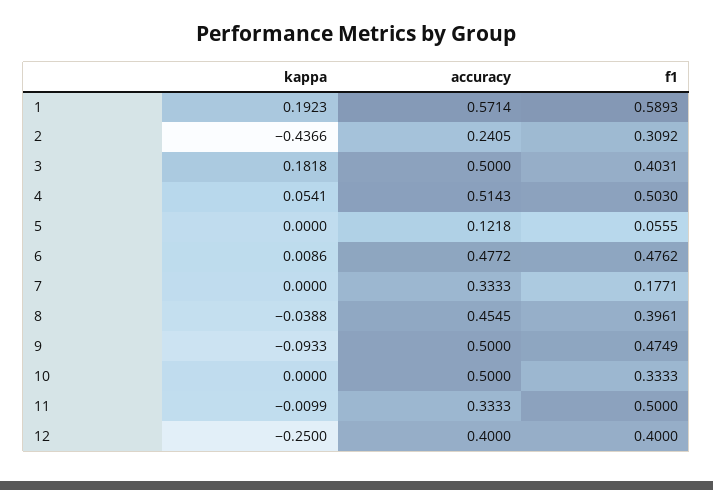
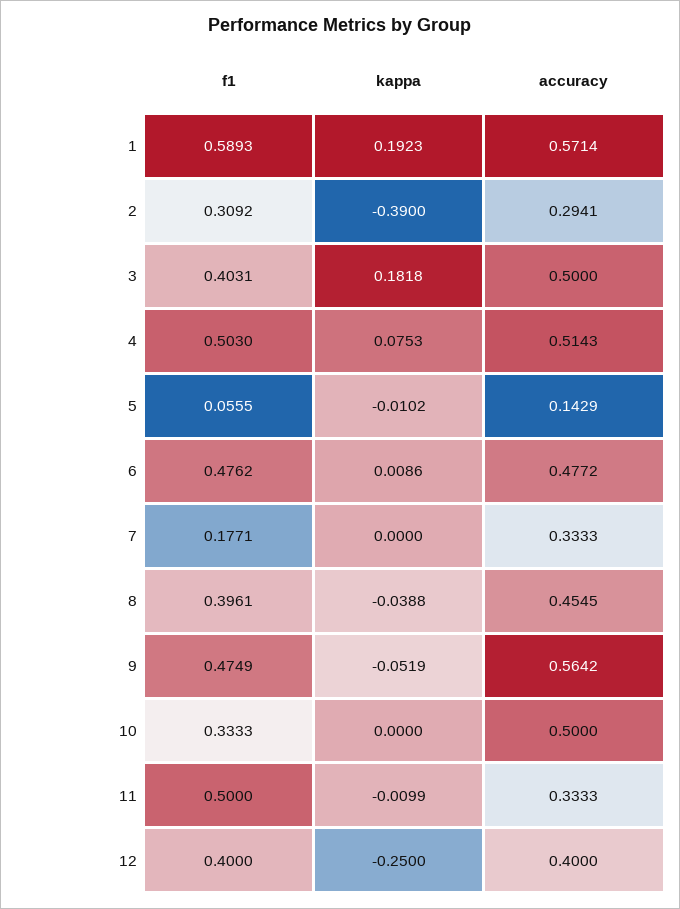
kappa, 2: -0.4366 -> -0.39
accuracy, 2: 0.2405 -> 0.2941
kappa, 4: 0.0541 -> 0.0753
kappa, 5: 0 -> -0.0102
accuracy, 5: 0.1218 -> 0.1429
kappa, 9: -0.0933 -> -0.0519
accuracy, 9: 0.5 -> 0.5642

